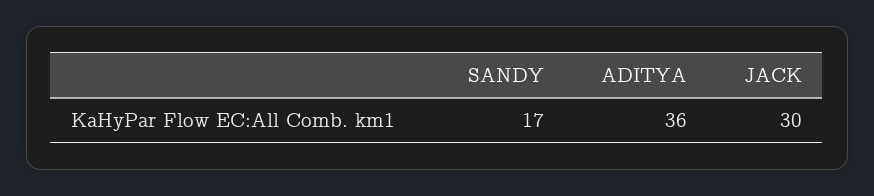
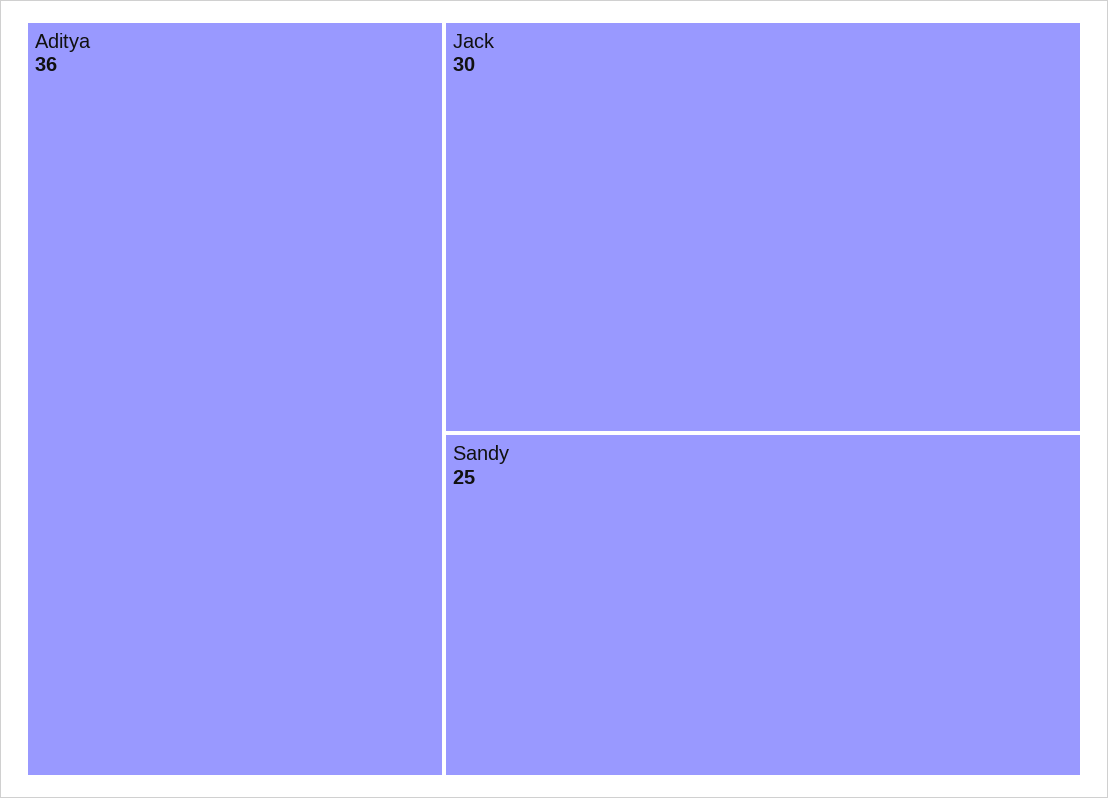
SANDY: 17 -> 25

